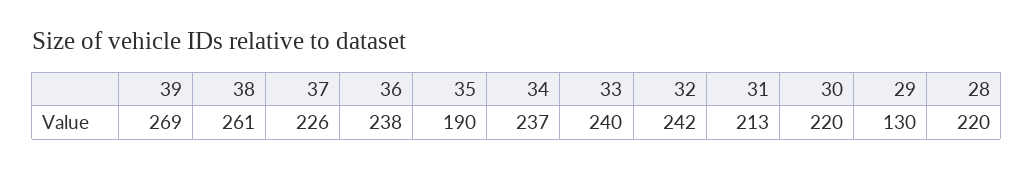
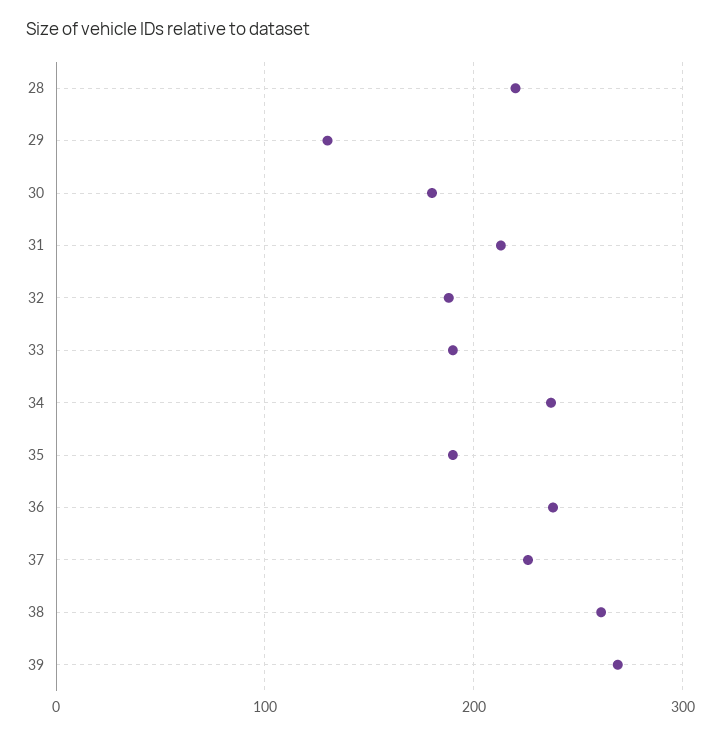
33: 240 -> 190
32: 242 -> 190
30: 220 -> 180

